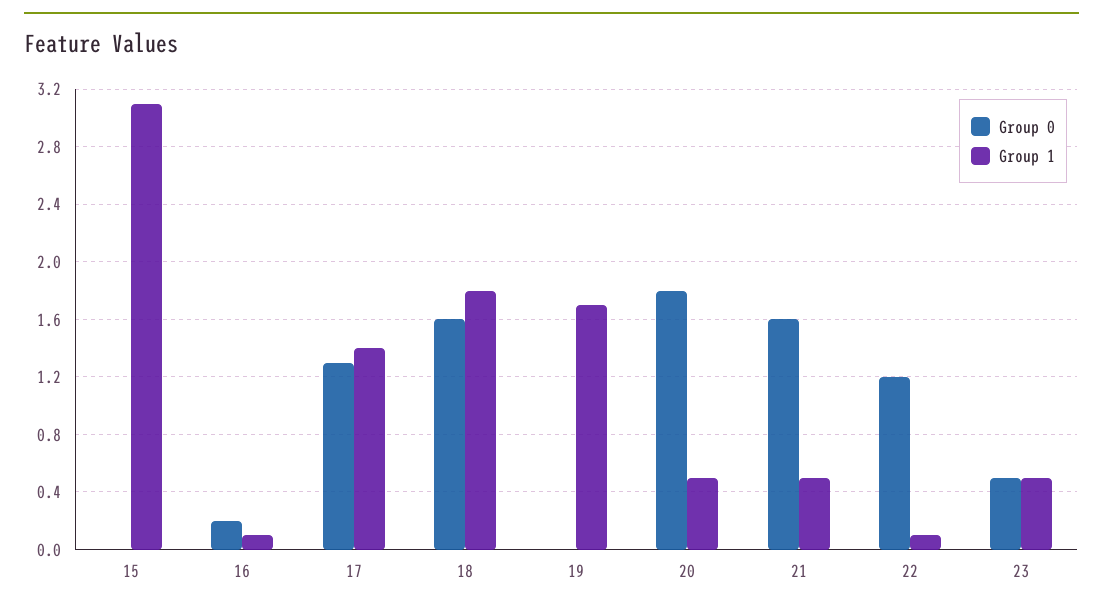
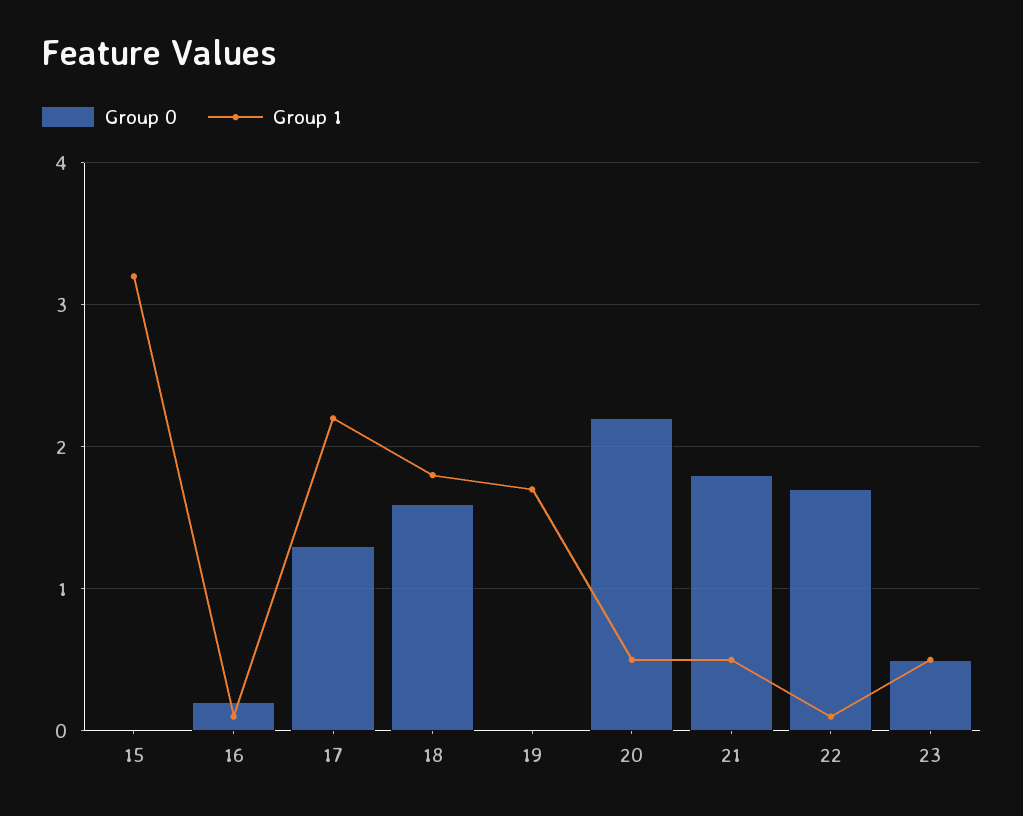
Group 1, 15: 3.1 -> 3.2
Group 1, 17: 1.4 -> 2.2
Group 0, 20: 1.8 -> 2.2
Group 0, 21: 1.6 -> 1.8
Group 0, 22: 1.2 -> 1.7

